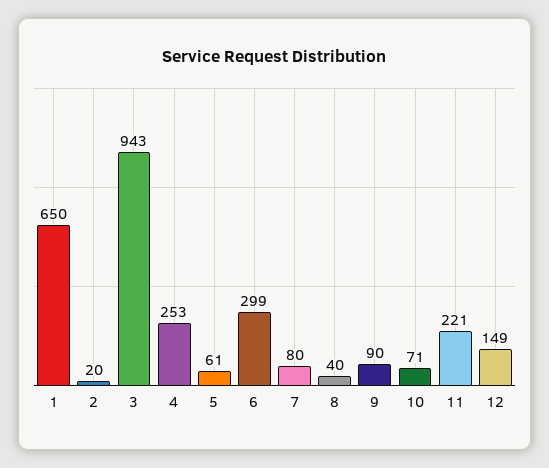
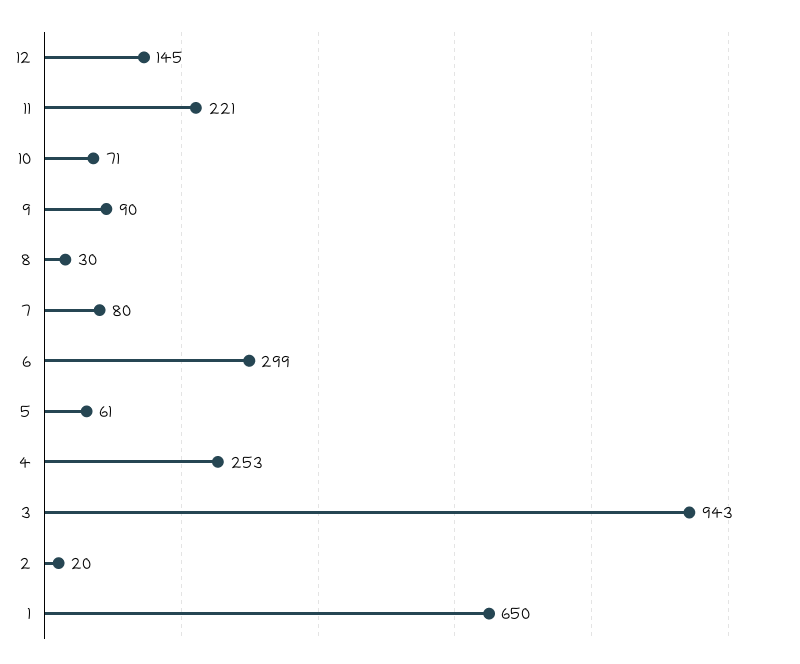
8: 40 -> 30
12: 149 -> 145

